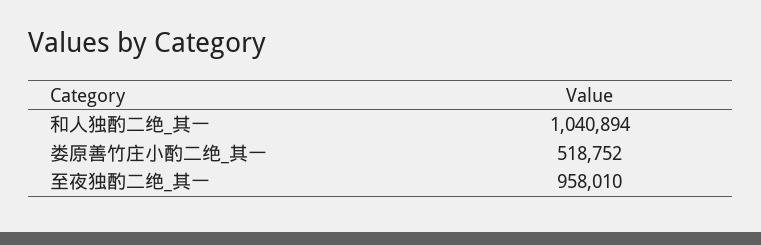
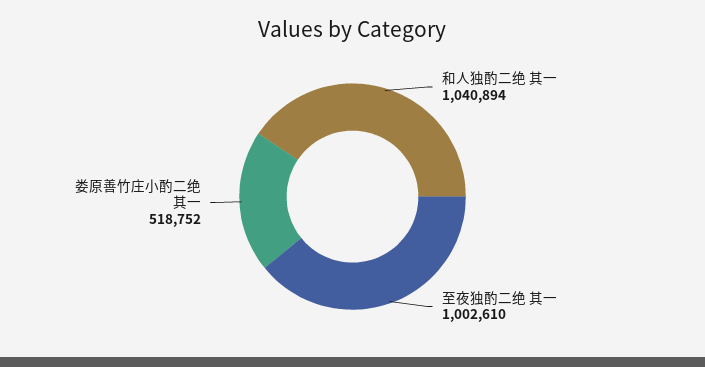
至夜独酌二绝_其一: 958010 -> 1002610

